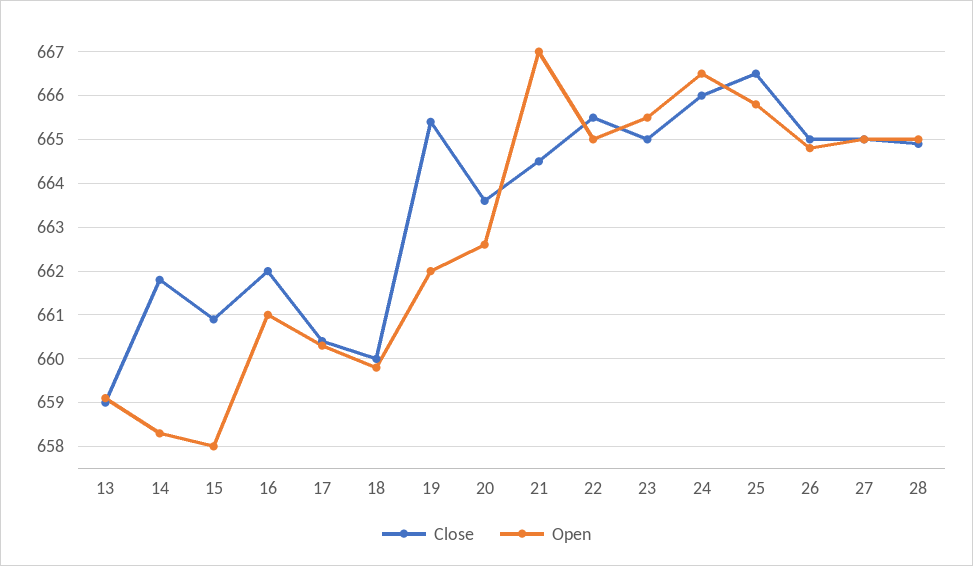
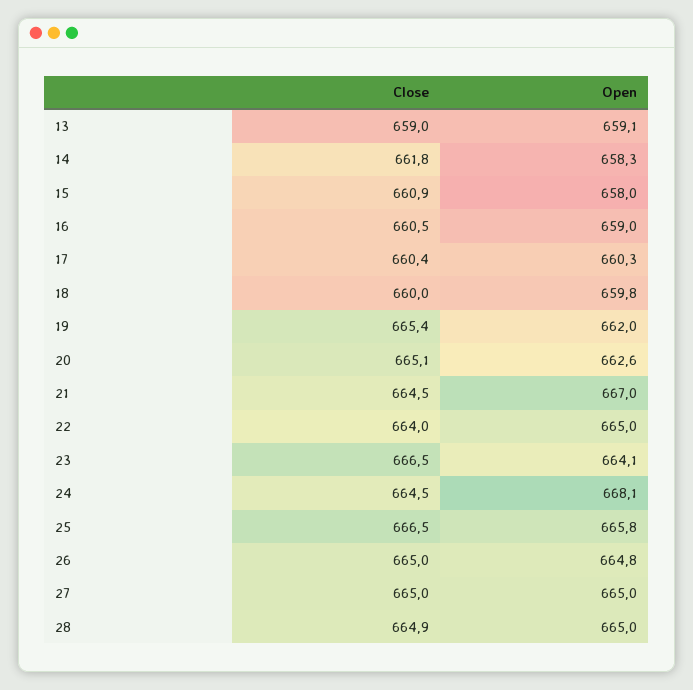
Close, 16: 662 -> 660.5
Open, 16: 661 -> 659
Close, 20: 663.5 -> 665.1
Close, 22: 665.5 -> 664
Close, 23: 665 -> 666.5
Open, 23: 665.5 -> 664.1
Close, 24: 666 -> 664.5
Open, 24: 666.5 -> 668.1

